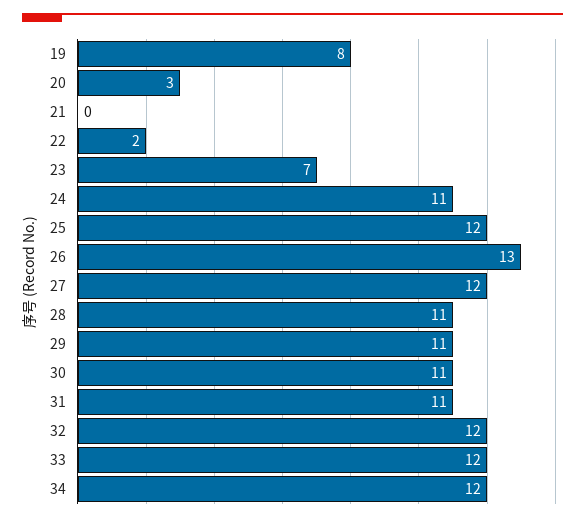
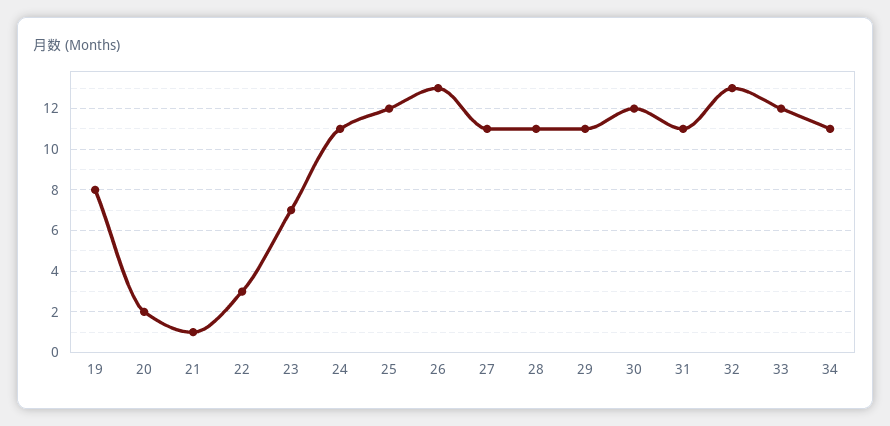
20: 3 -> 2
21: 0 -> 1
22: 2 -> 3
27: 12 -> 11
30: 11 -> 12
32: 12 -> 13
34: 12 -> 11

